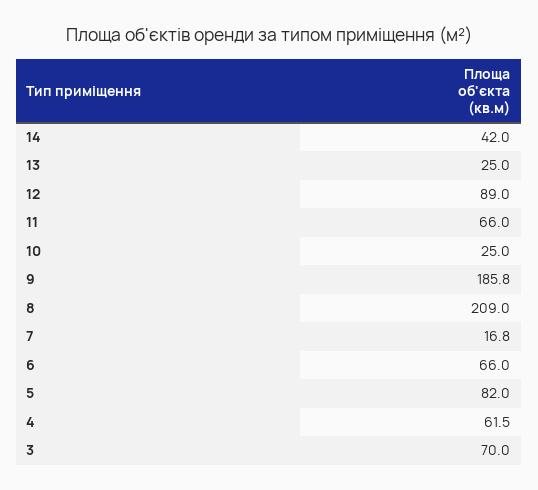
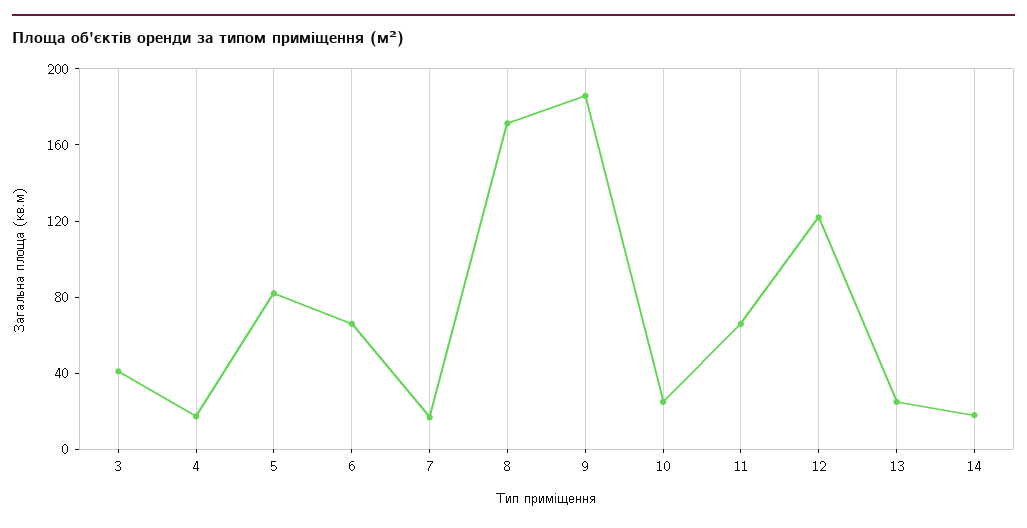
14: 42 -> 20
12: 89 -> 120
8: 209 -> 170
4: 61.5 -> 20
3: 70 -> 40

